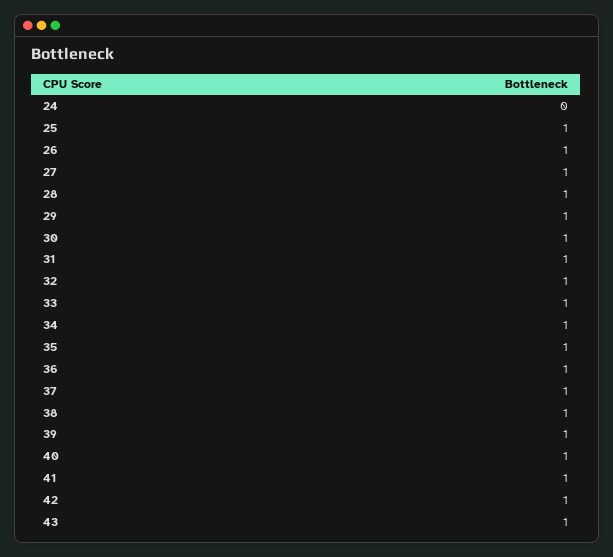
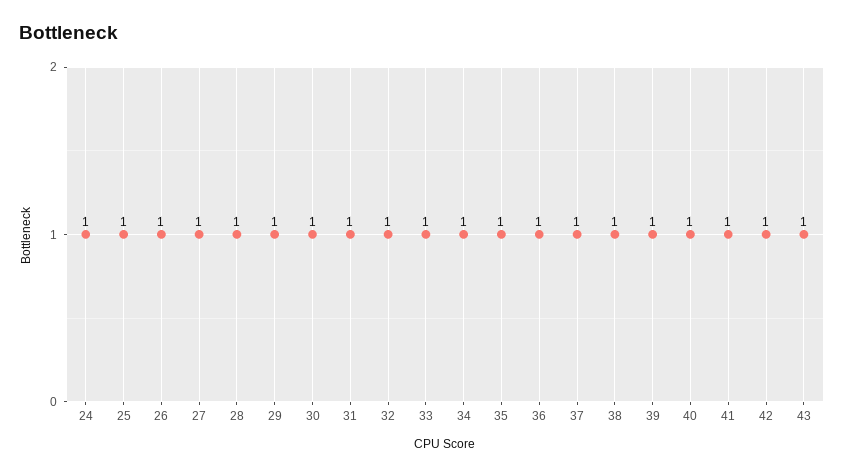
24: 0 -> 1

